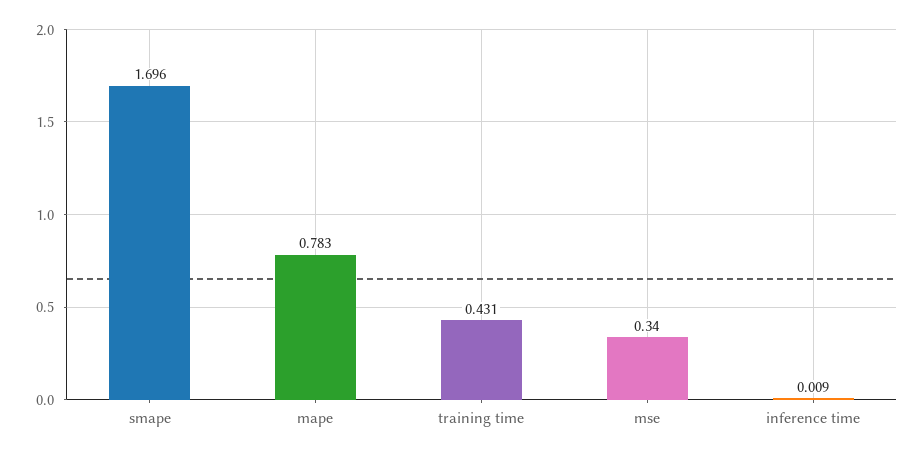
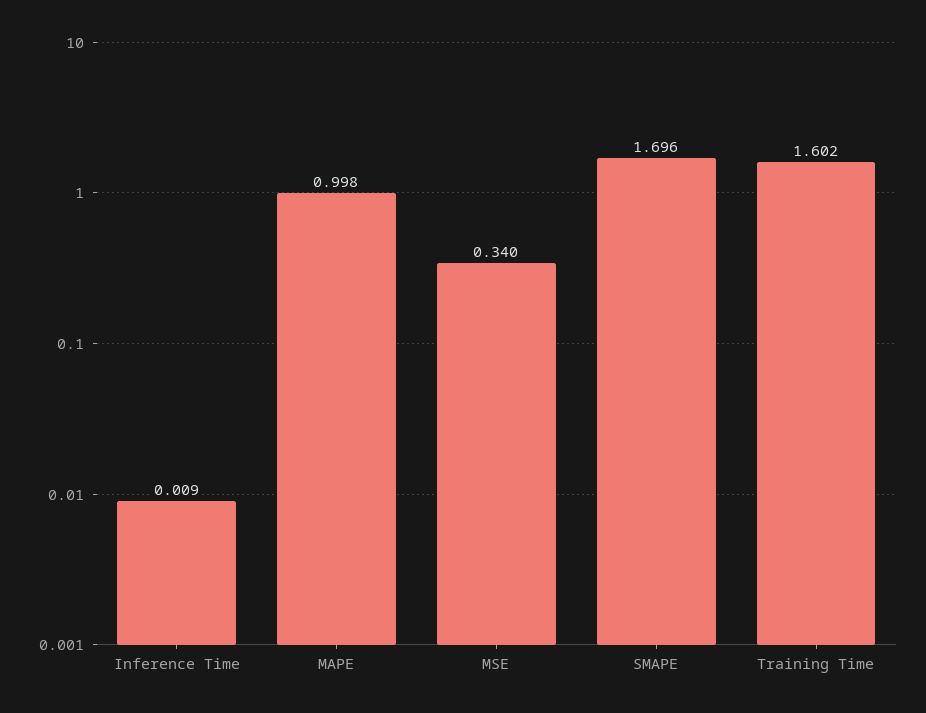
mape: 0.783 -> 0.998
training time: 0.431 -> 1.602

